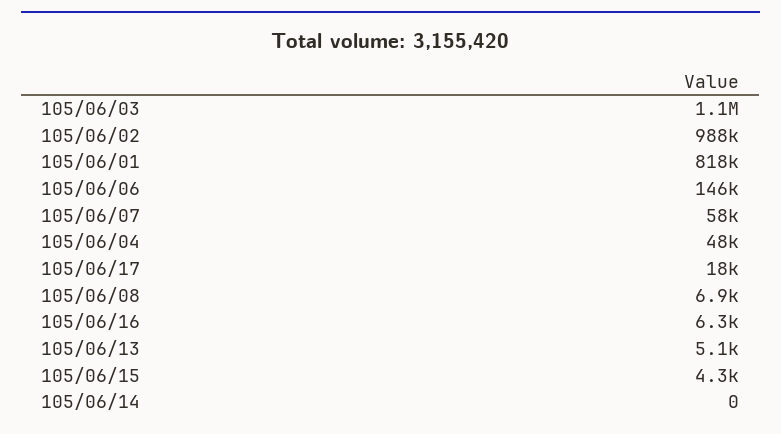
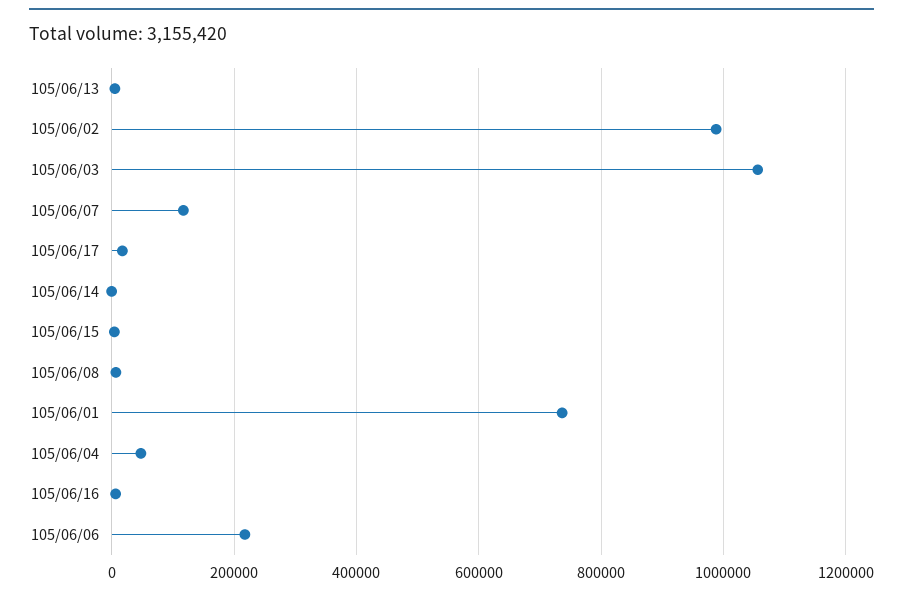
105/06/01: 818000 -> 740000
105/06/06: 146000 -> 220000
105/06/07: 58000 -> 120000

